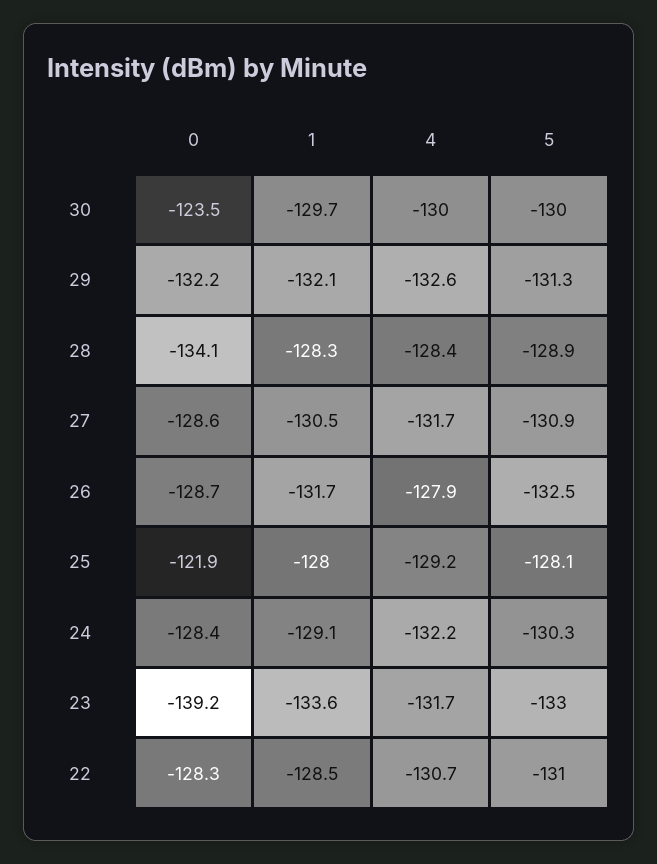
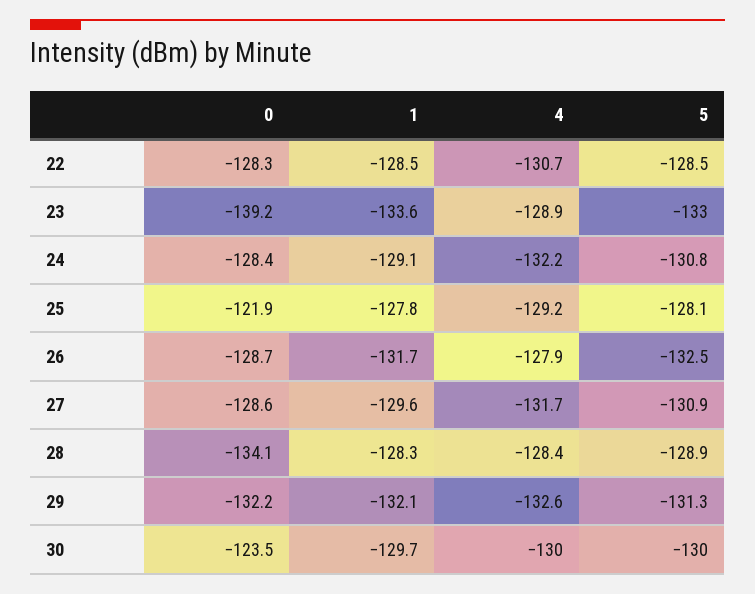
1, 27: -130.5 -> -129.6
1, 25: -128 -> -127.8
5, 24: -130.3 -> -130.8
4, 23: -131.7 -> -128.9
5, 22: -131 -> -128.5

